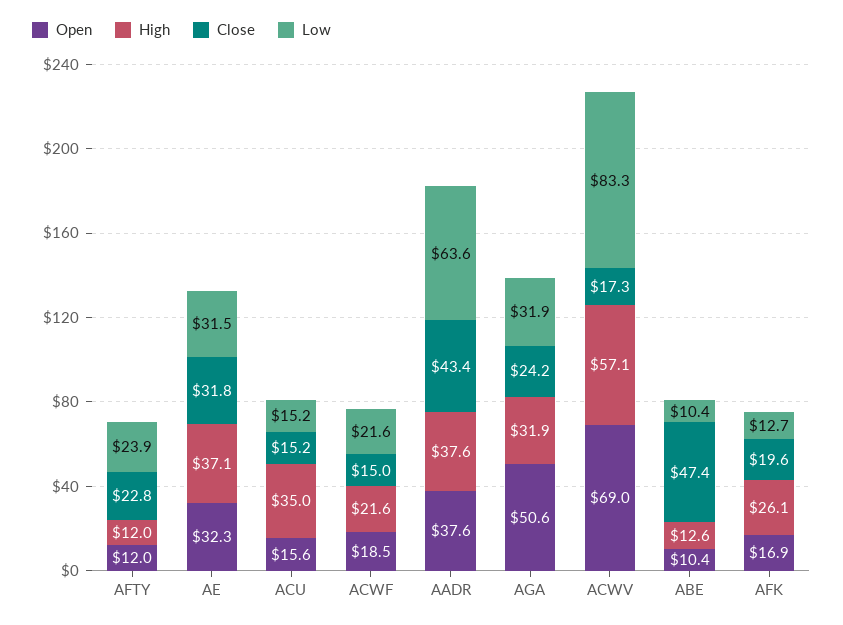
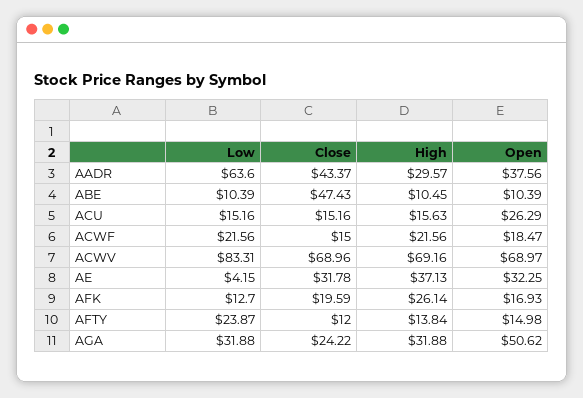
Open, AFTY: 12 -> 14.98
High, AFTY: 12 -> 13.84
Close, AFTY: 22.8 -> 12
Low, AE: 31.5 -> 4.15
Open, ACU: 15.6 -> 26.29
High, ACU: 35 -> 15.63
High, AADR: 37.6 -> 29.57
High, ACWV: 57.1 -> 69.16
Close, ACWV: 17.3 -> 68.96
High, ABE: 12.6 -> 10.45

